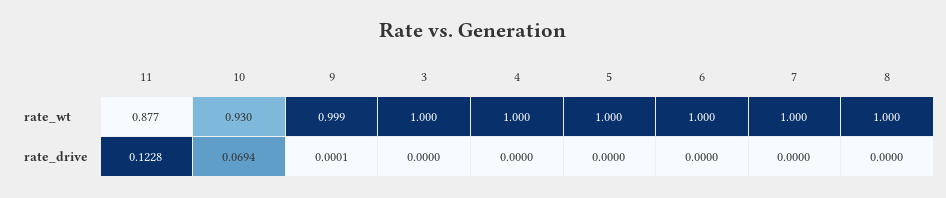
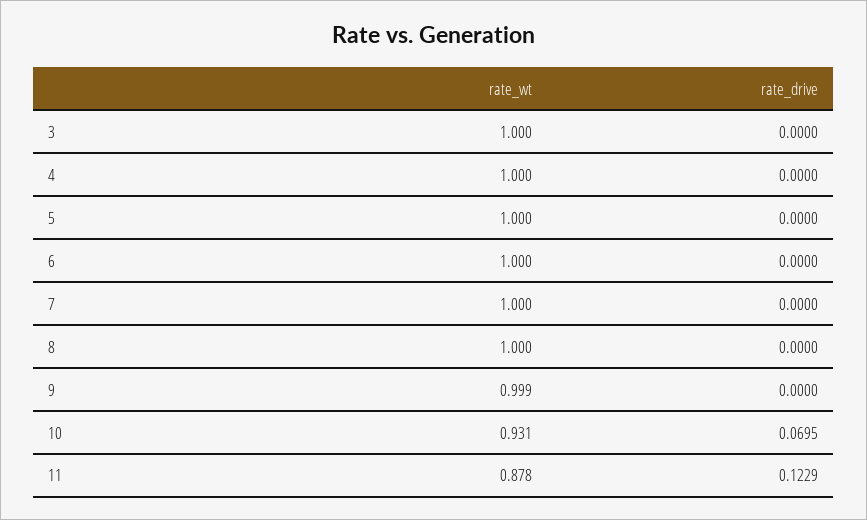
11, rate_wt: 0.877 -> 0.878
10, rate_wt: 0.93 -> 0.931
11, rate_drive: 0.1228 -> 0.1229
10, rate_drive: 0.0694 -> 0.0695
9, rate_drive: 0.0001 -> 0

